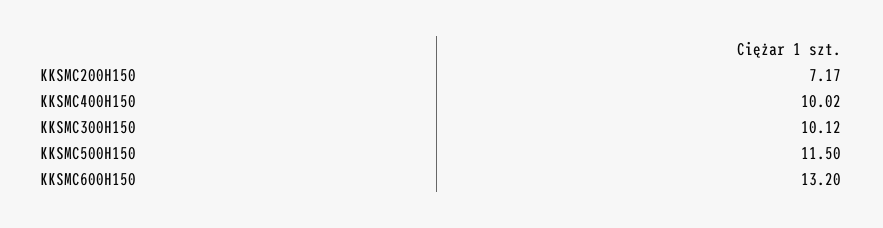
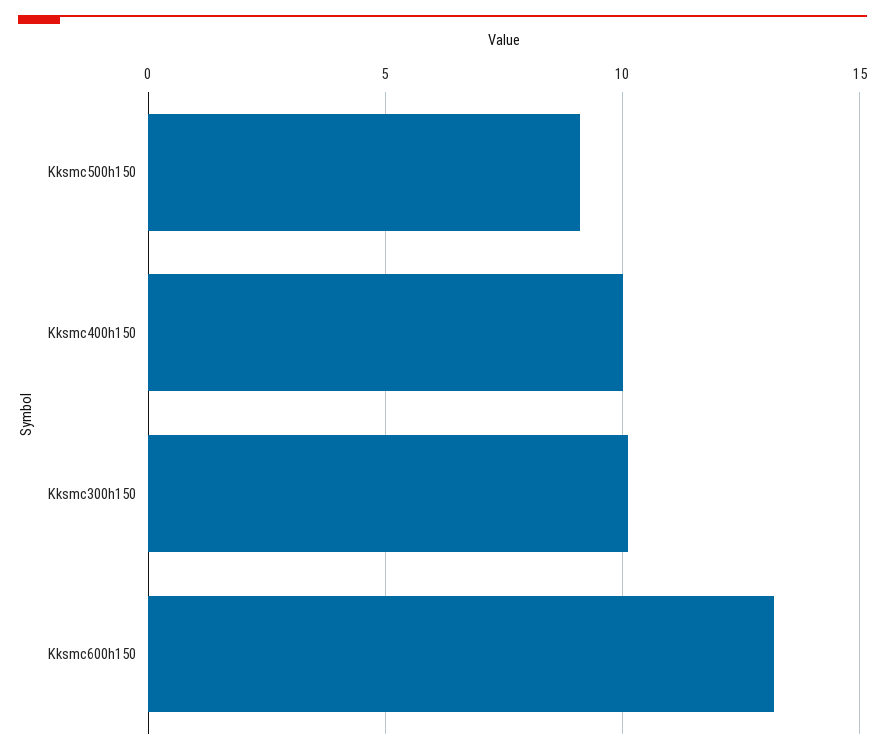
KKSMC200H150: 7.17 -> none
KKSMC500H150: 11.5 -> 9

